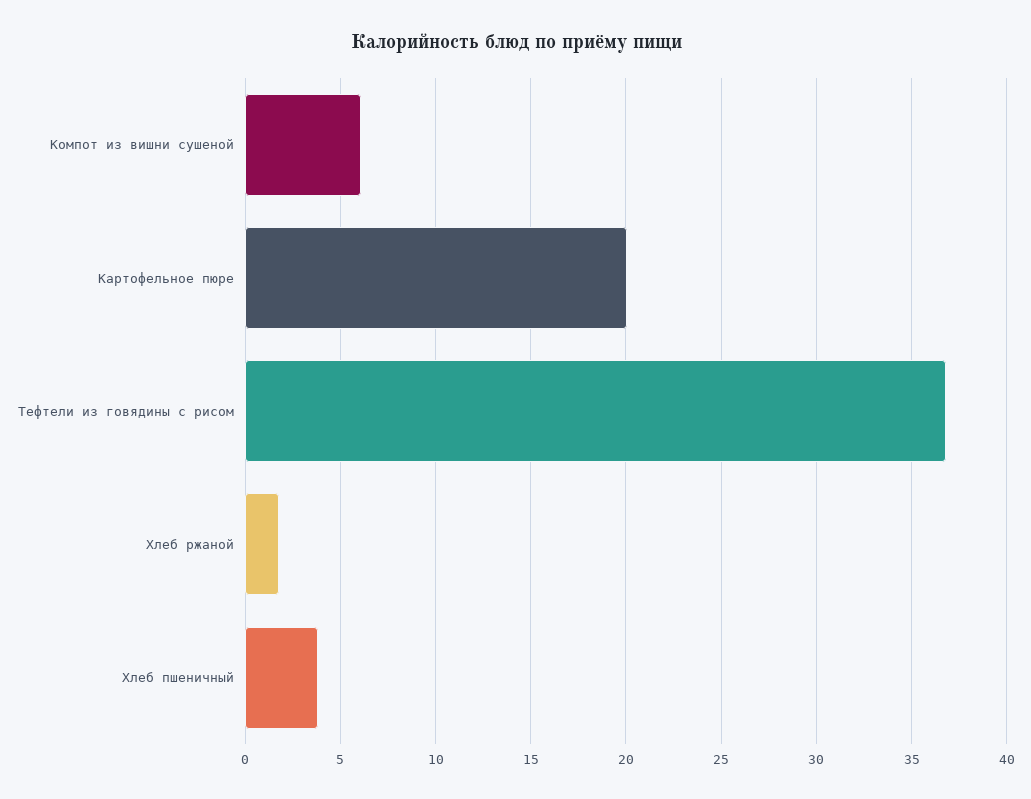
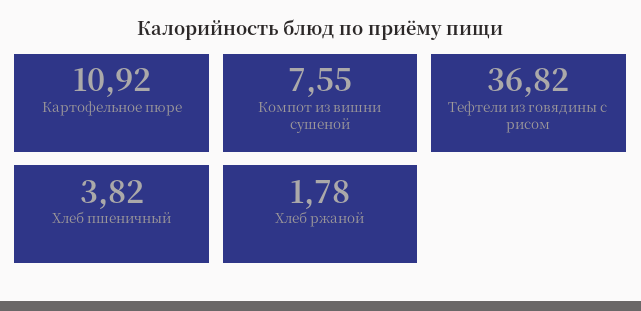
Компот из вишни сушеной: 6 -> 7.55
Картофельное пюре: 20 -> 10.92

